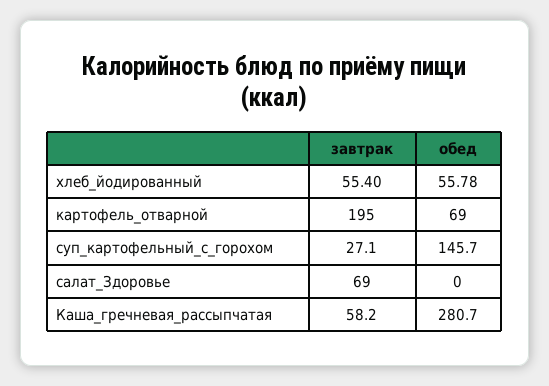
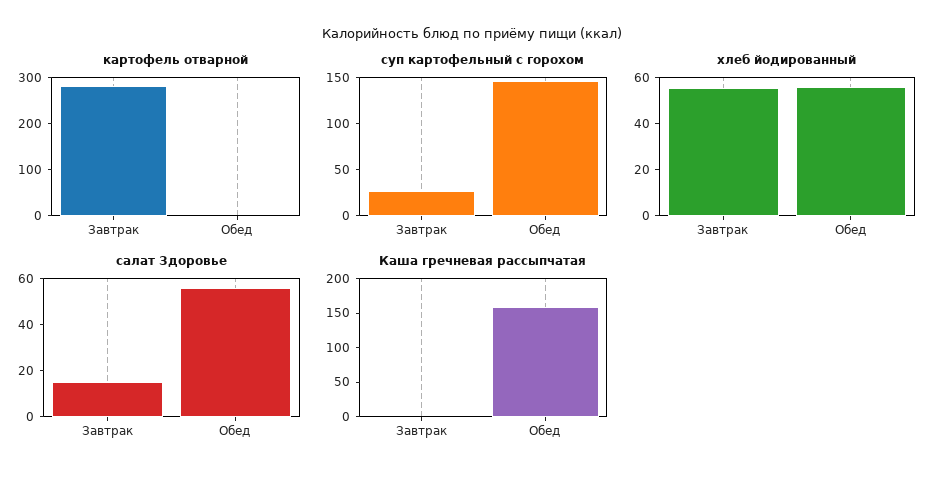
картофель_отварной, завтрак: 195 -> 280
картофель_отварной, обед: 69 -> 0
салат_Здоровье, завтрак: 69 -> 15
салат_Здоровье, обед: 0 -> 55
Каша_гречневая_рассыпчатая, завтрак: 58.2 -> 0
Каша_гречневая_рассыпчатая, обед: 280.7 -> 150

